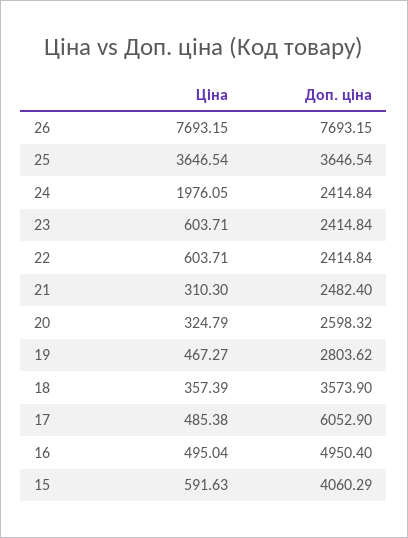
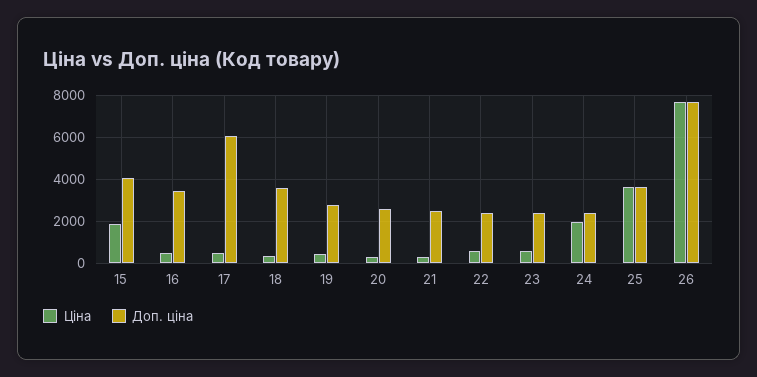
Доп. ціна, 16: 4950.4 -> 3500
Ціна, 15: 591.63 -> 2000

